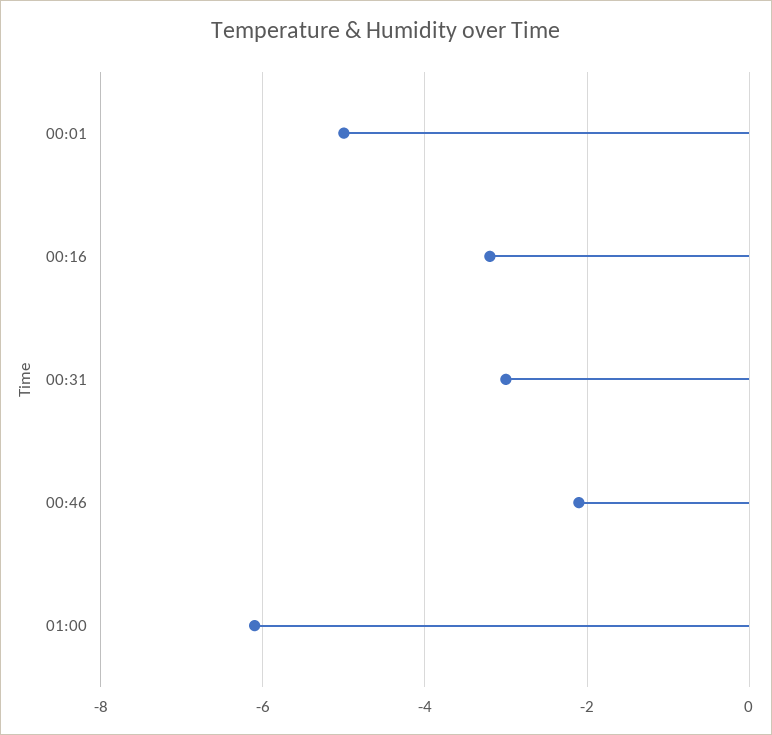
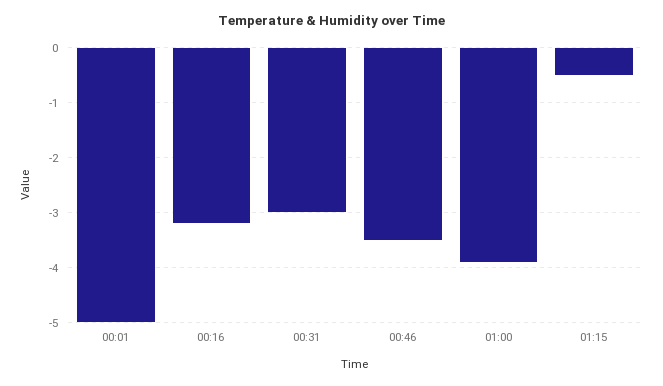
00:46: -2 -> -3.5
01:00: -6 -> -4
01:15: none -> -0.5

